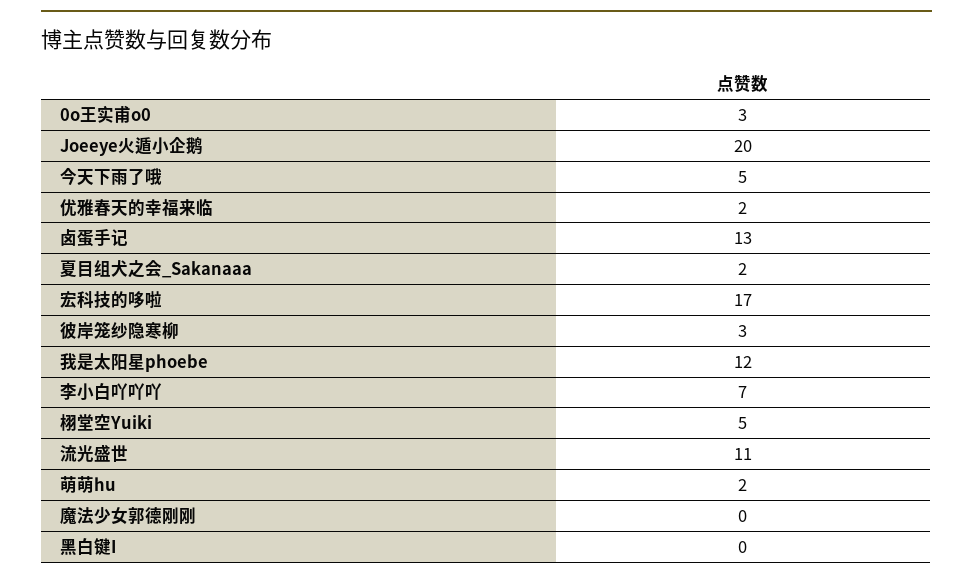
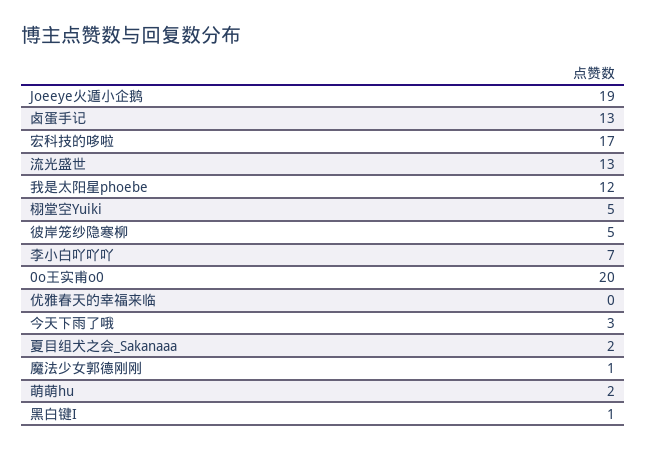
0o王实甫o0: 3 -> 20
Joeeye火遁小企鹅: 20 -> 19
今天下雨了哦: 5 -> 3
优雅春天的幸福来临: 2 -> 0
彼岸笼纱隐寒柳: 3 -> 5
流光盛世: 11 -> 13
魔法少女郭德刚刚: 0 -> 1
黑白键I: 0 -> 1

